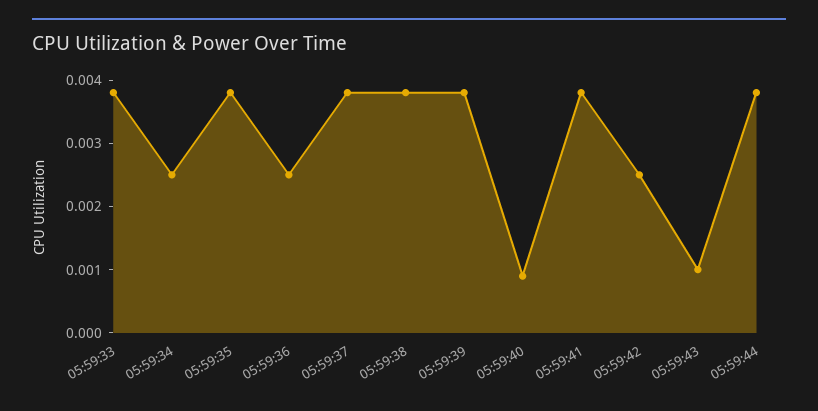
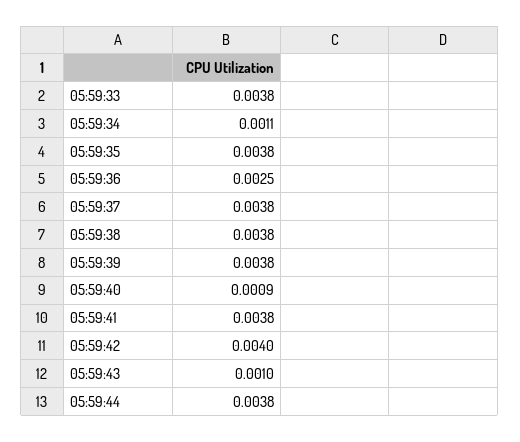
05:59:34: 0.0025 -> 0.0011
05:59:42: 0.0025 -> 0.004

